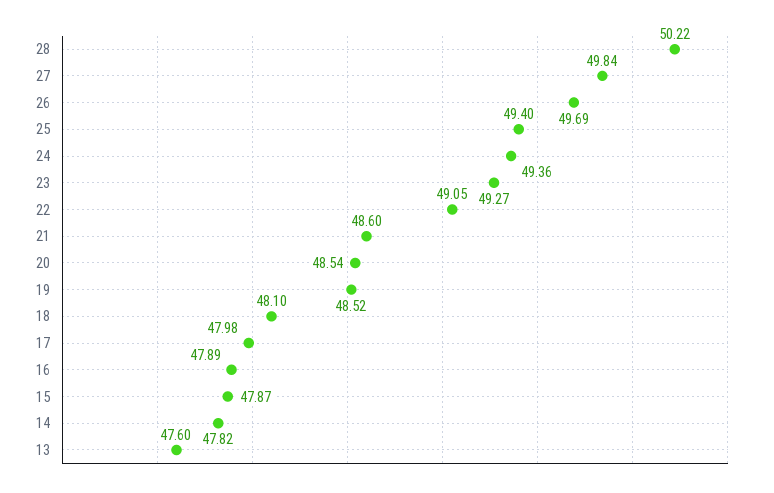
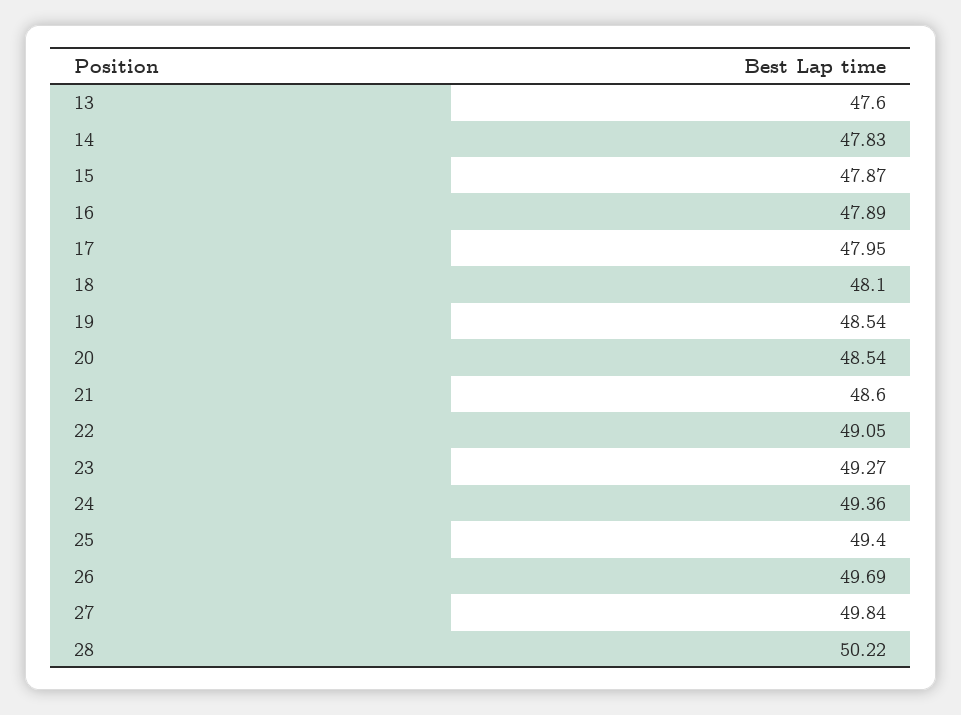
19: 48.52 -> 48.54
17: 47.98 -> 47.95
14: 47.82 -> 47.83

